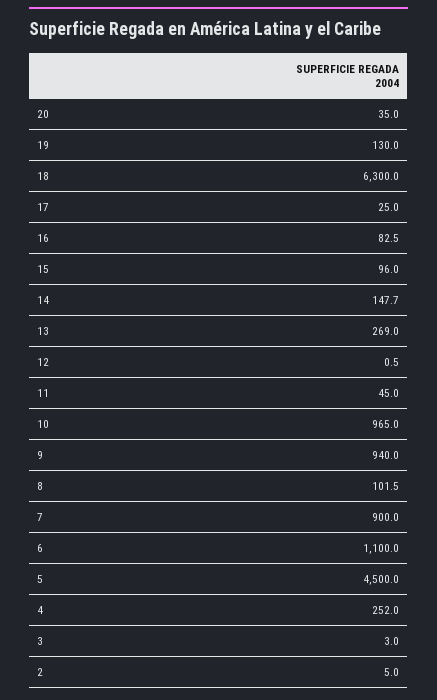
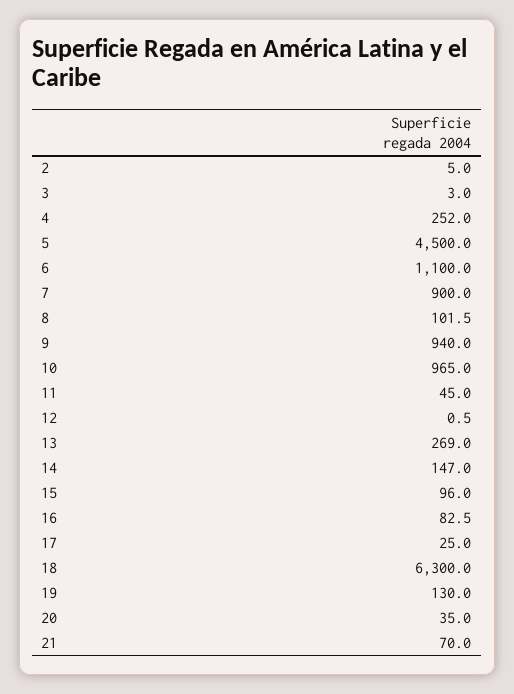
14: 147.7 -> 147
21: none -> 70

